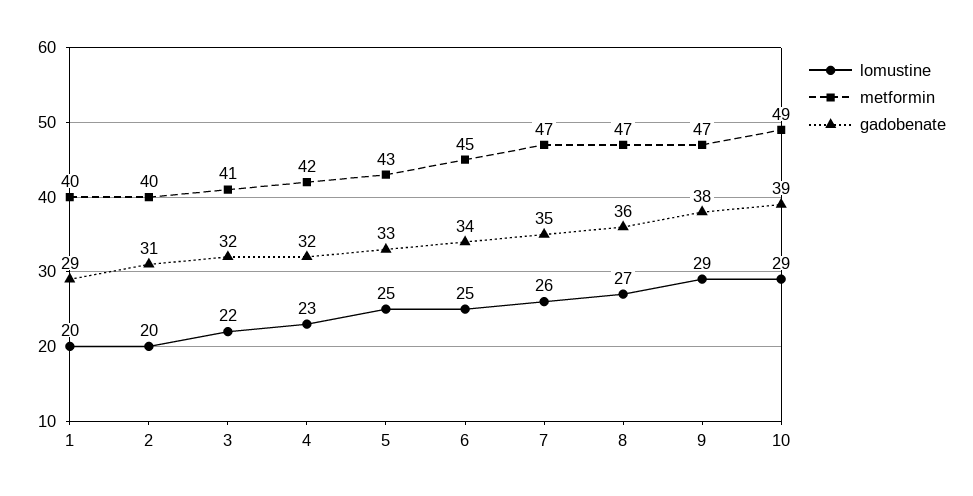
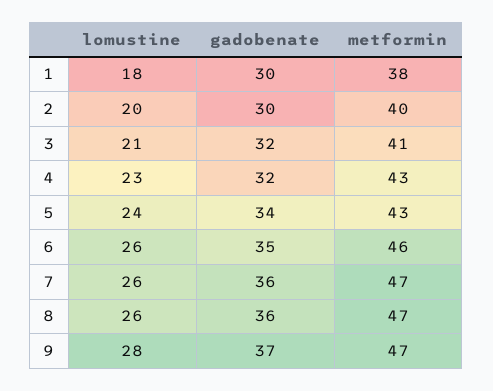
lomustine, 1: 20 -> 18
metformin, 1: 40 -> 38
gadobenate, 1: 29 -> 30
gadobenate, 2: 31 -> 30
lomustine, 3: 22 -> 21
metformin, 4: 42 -> 43
lomustine, 5: 25 -> 24
gadobenate, 5: 33 -> 34
lomustine, 6: 25 -> 26
metformin, 6: 45 -> 46
gadobenate, 6: 34 -> 35
gadobenate, 7: 35 -> 36
lomustine, 8: 27 -> 26
lomustine, 9: 29 -> 28
gadobenate, 9: 38 -> 37
lomustine, 10: 29 -> none
metformin, 10: 49 -> none
gadobenate, 10: 39 -> none

